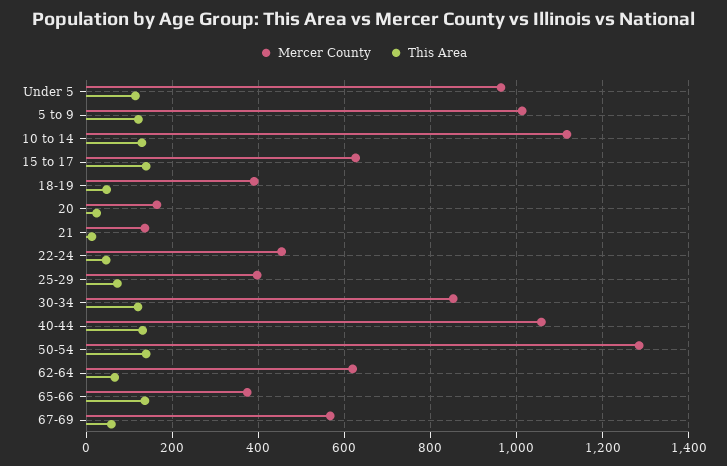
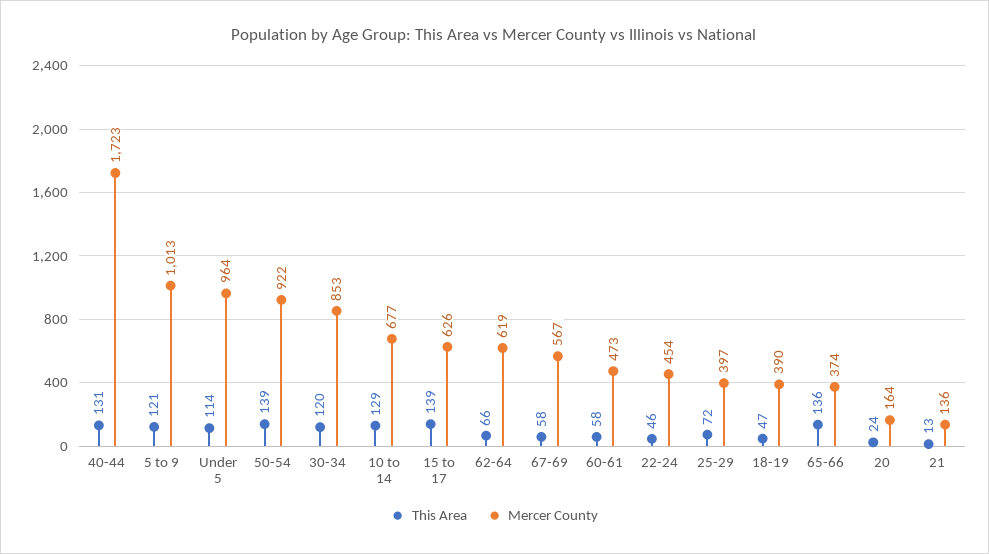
Mercer County, 10 to 14: 1120 -> 677
Mercer County, 40-44: 1060 -> 1723
Mercer County, 50-54: 1280 -> 922
This Area, 60-61: none -> 58
Mercer County, 60-61: none -> 473

